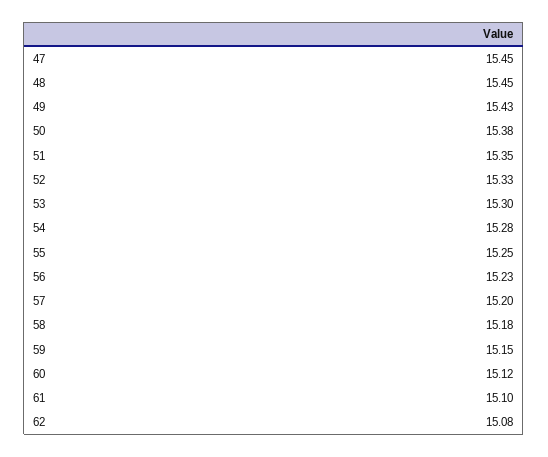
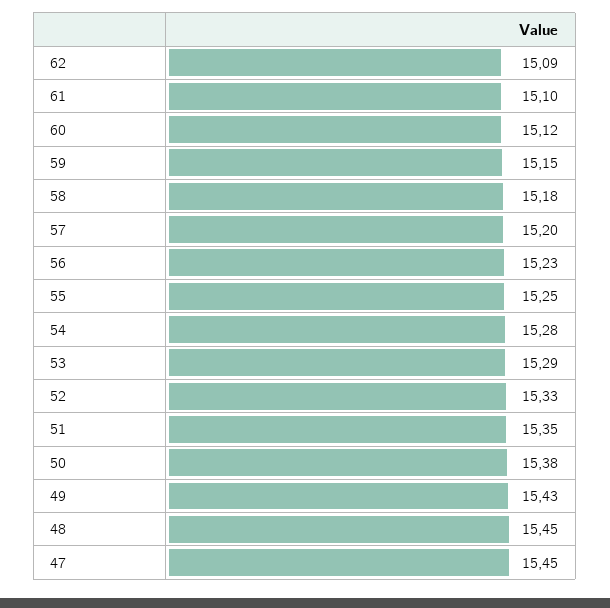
53: 15.3 -> 15.29
62: 15.08 -> 15.09

